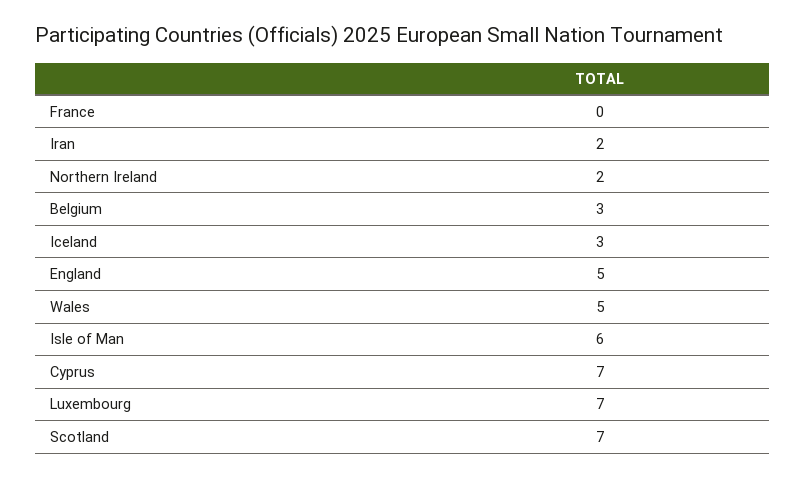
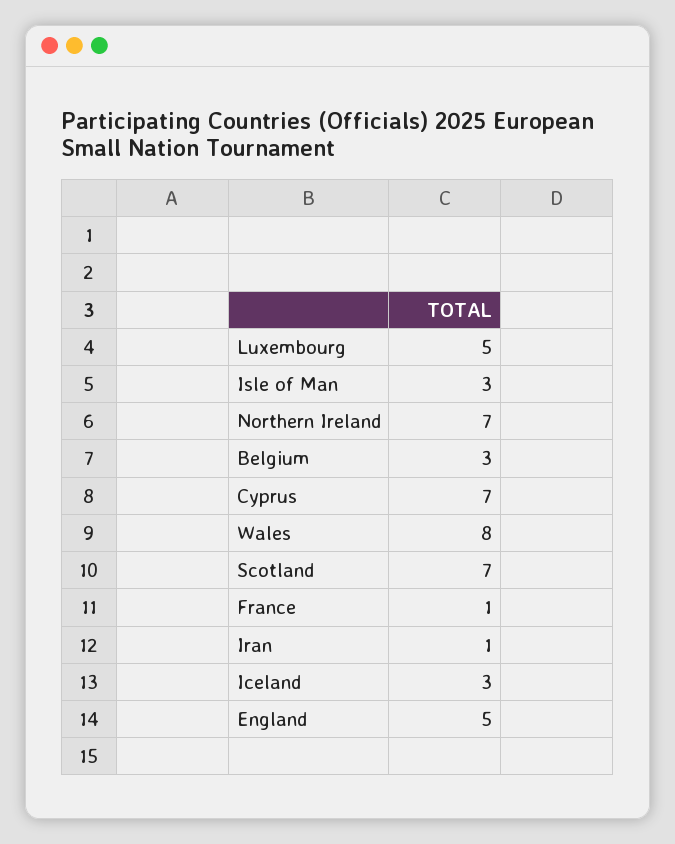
France: 0 -> 1
Iran: 2 -> 1
Northern Ireland: 2 -> 7
Wales: 5 -> 8
Isle of Man: 6 -> 3
Luxembourg: 7 -> 5

